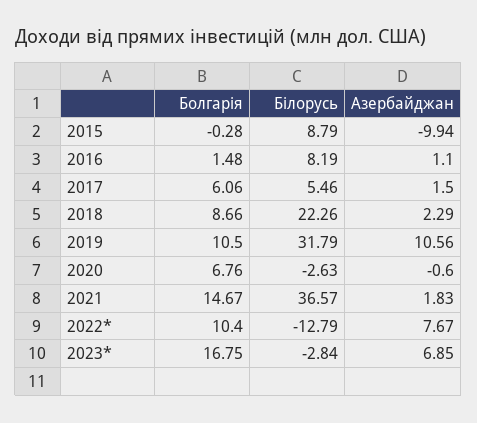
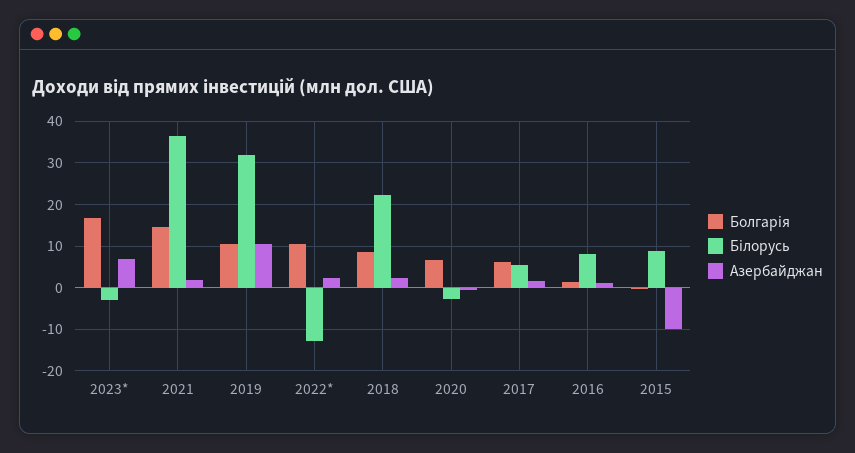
Азербайджан, 2022*: 7.67 -> 2

